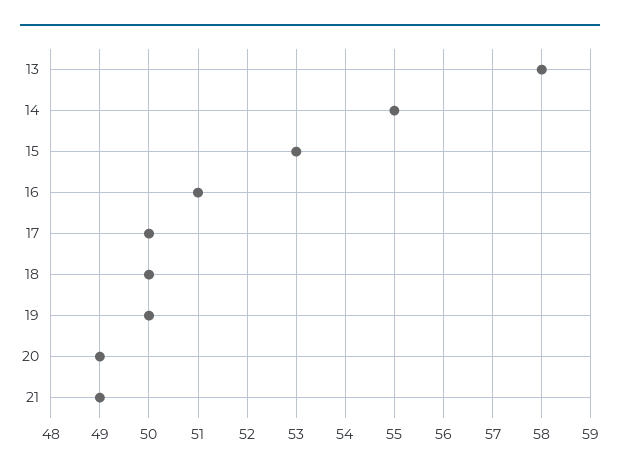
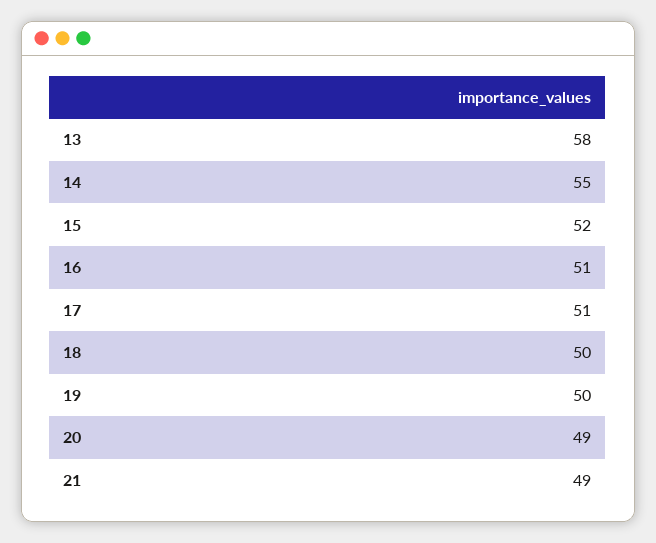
15: 53 -> 52
17: 50 -> 51

